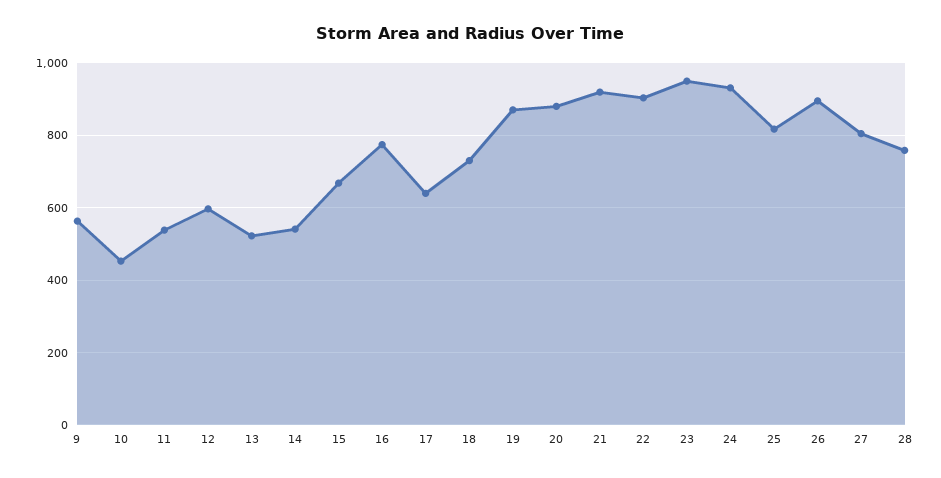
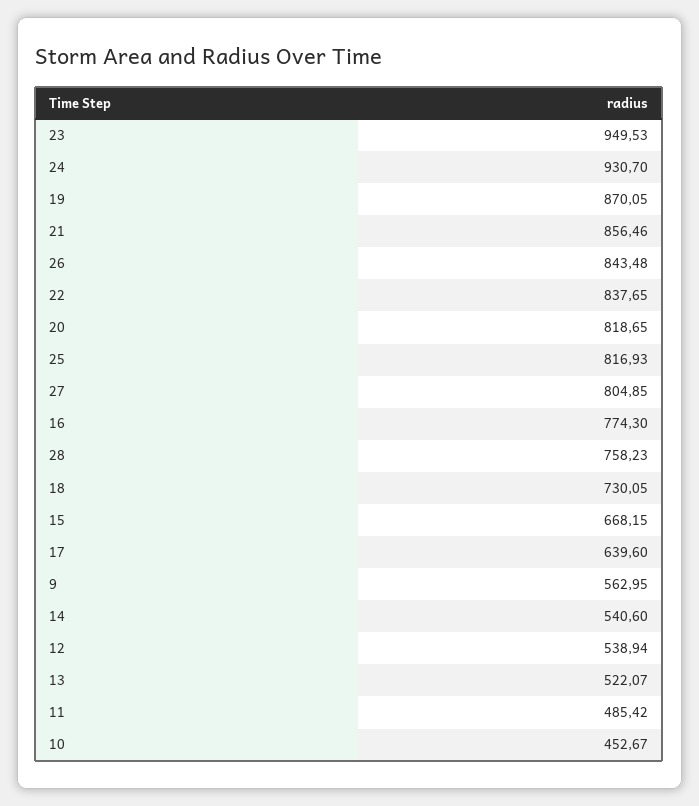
11: 540 -> 485.42
12: 600 -> 538.94
20: 880 -> 818.65
21: 920 -> 856.46
22: 900 -> 837.65
26: 900 -> 843.48

